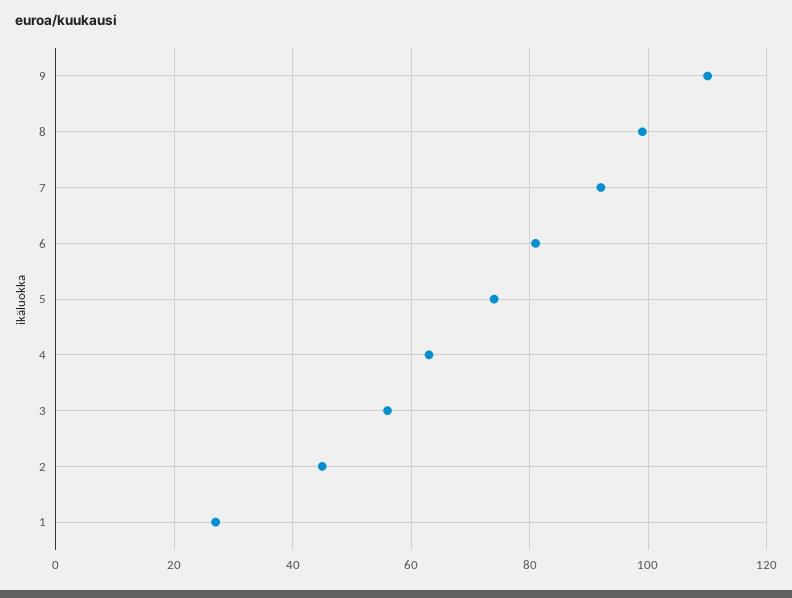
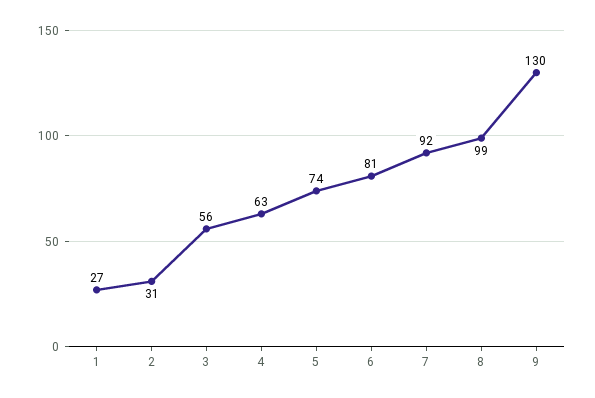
9: 110 -> 130
2: 45 -> 31

